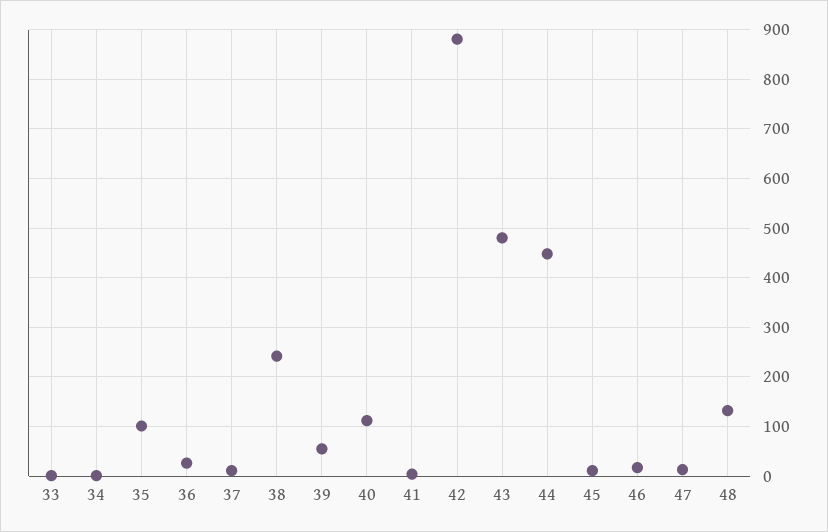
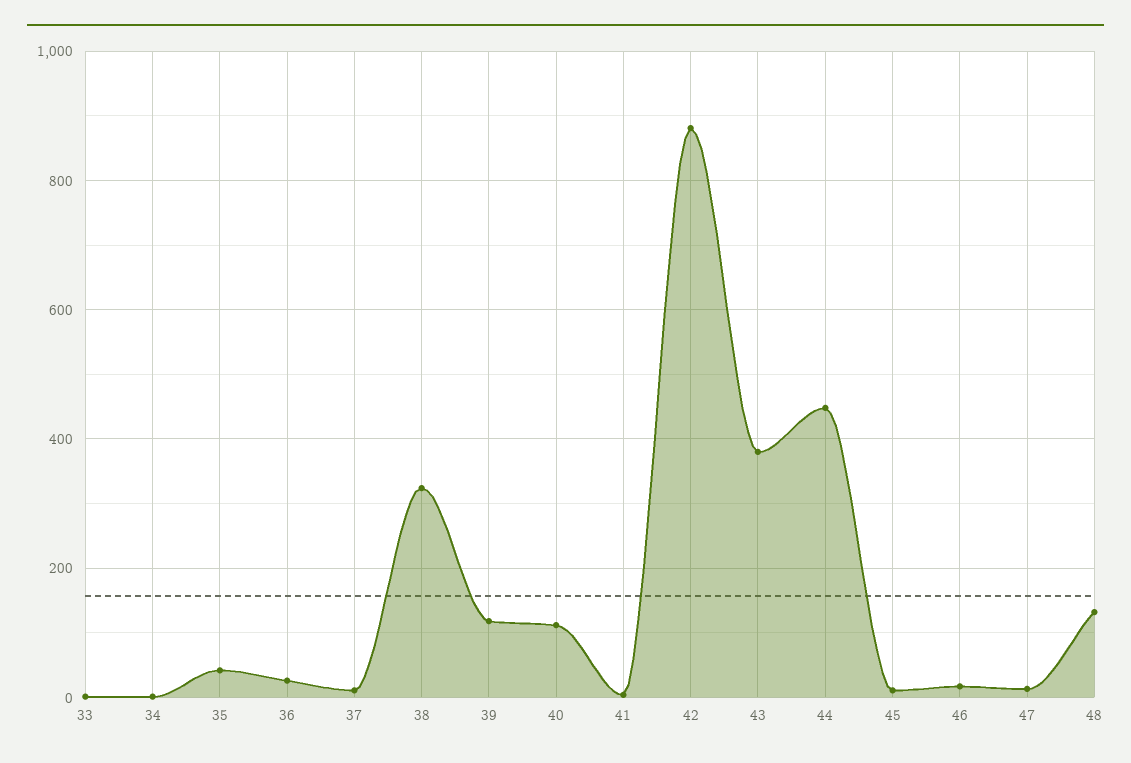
35: 100 -> 40
38: 240 -> 320
39: 60 -> 120
43: 480 -> 380

